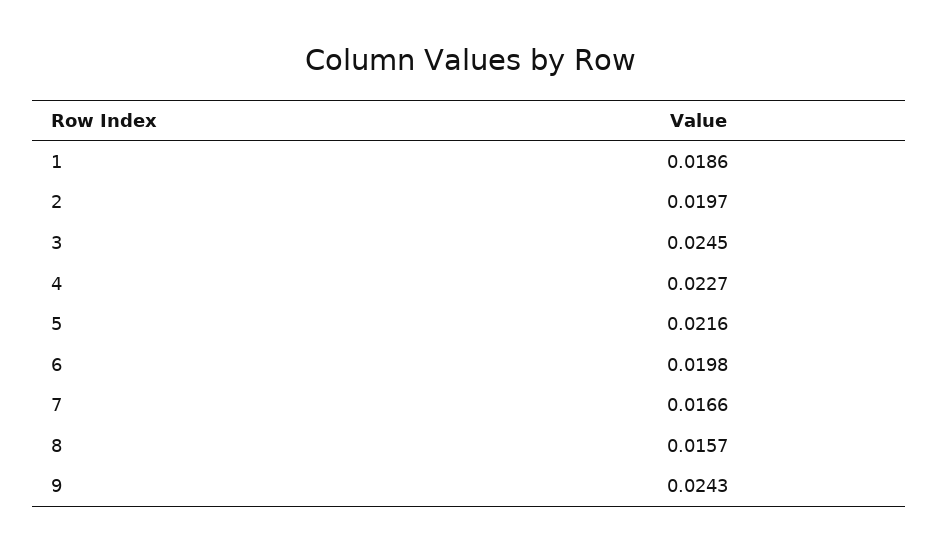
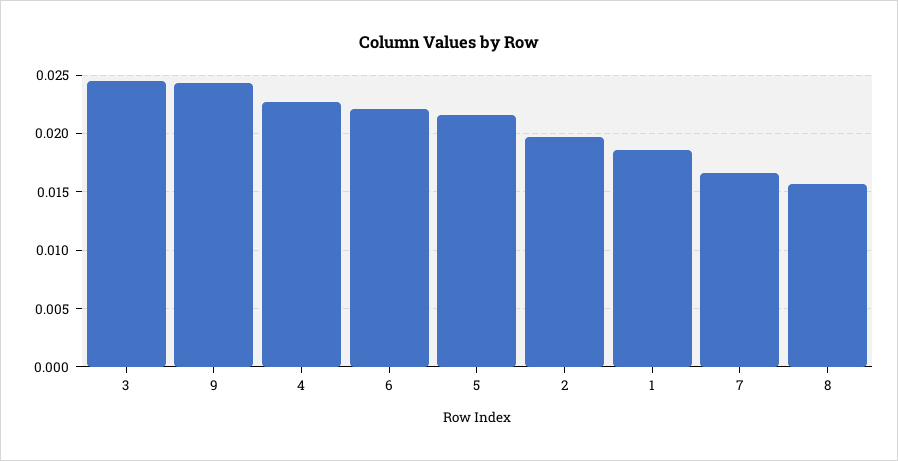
6: 0.0198 -> 0.022

